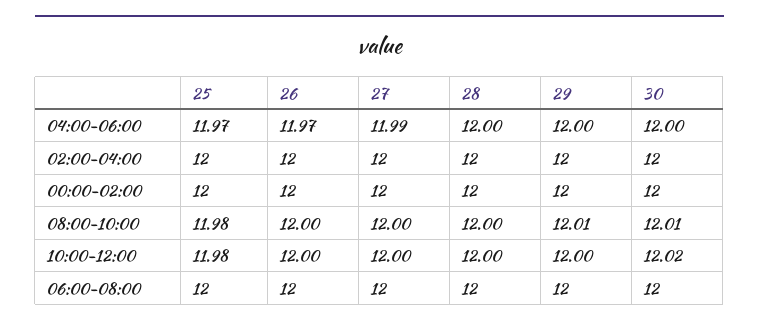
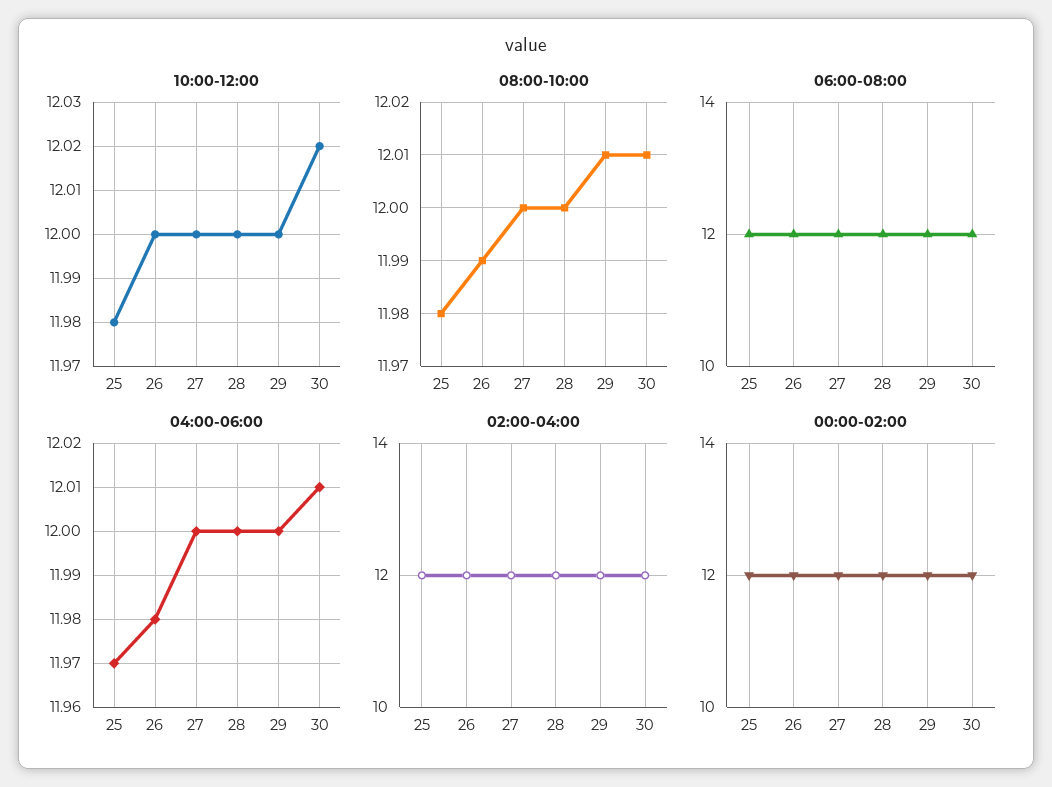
04:00-06:00, 26: 11.97 -> 11.98
04:00-06:00, 27: 11.99 -> 12
04:00-06:00, 30: 12 -> 12.01
08:00-10:00, 26: 12 -> 11.99

